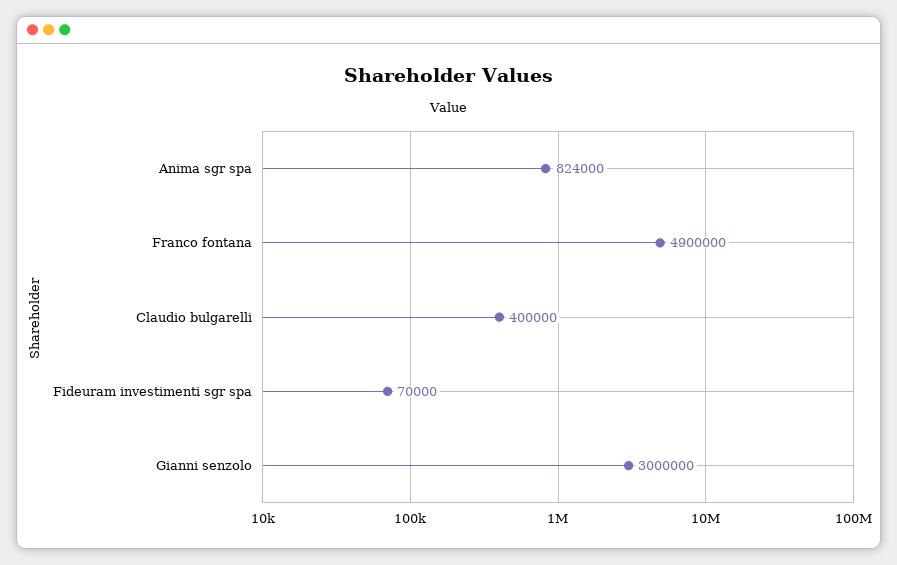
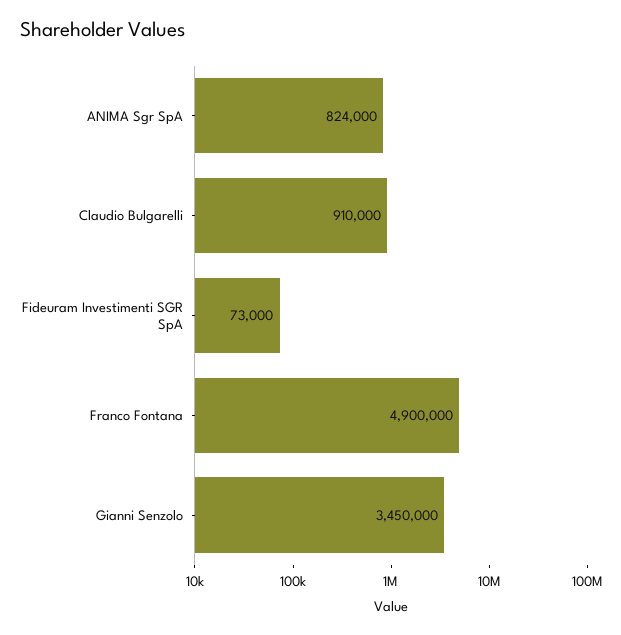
Claudio bulgarelli: 400000 -> 910000
Fideuram investimenti sgr spa: 70000 -> 73000
Gianni senzolo: 3000000 -> 3450000

